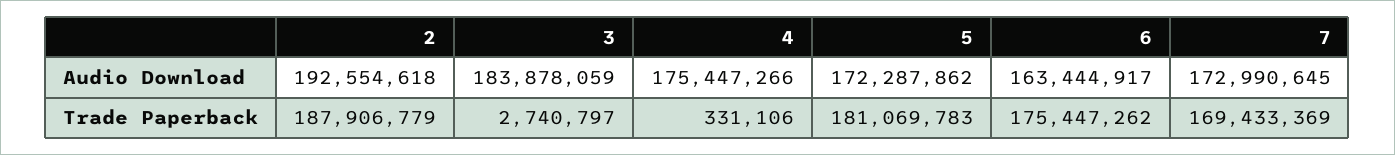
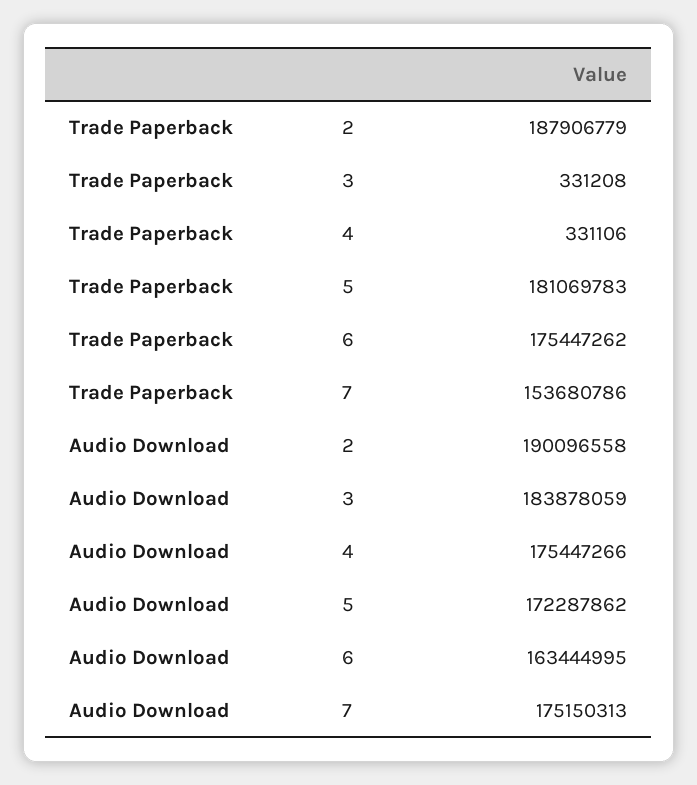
2, Audio Download: 192554618 -> 190096558
6, Audio Download: 163444917 -> 163444995
7, Audio Download: 172990645 -> 175150313
3, Trade Paperback: 2740797 -> 331208
7, Trade Paperback: 169433369 -> 153680786

